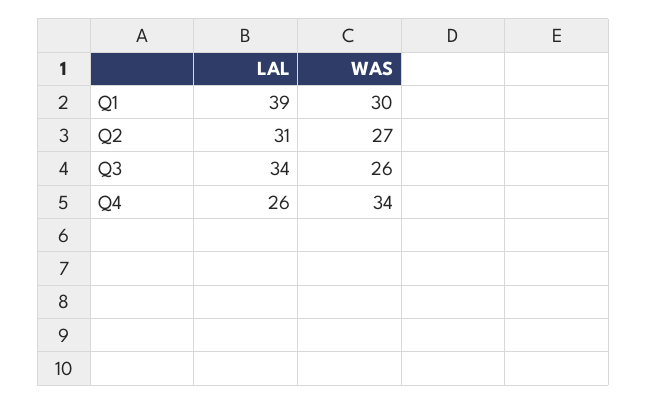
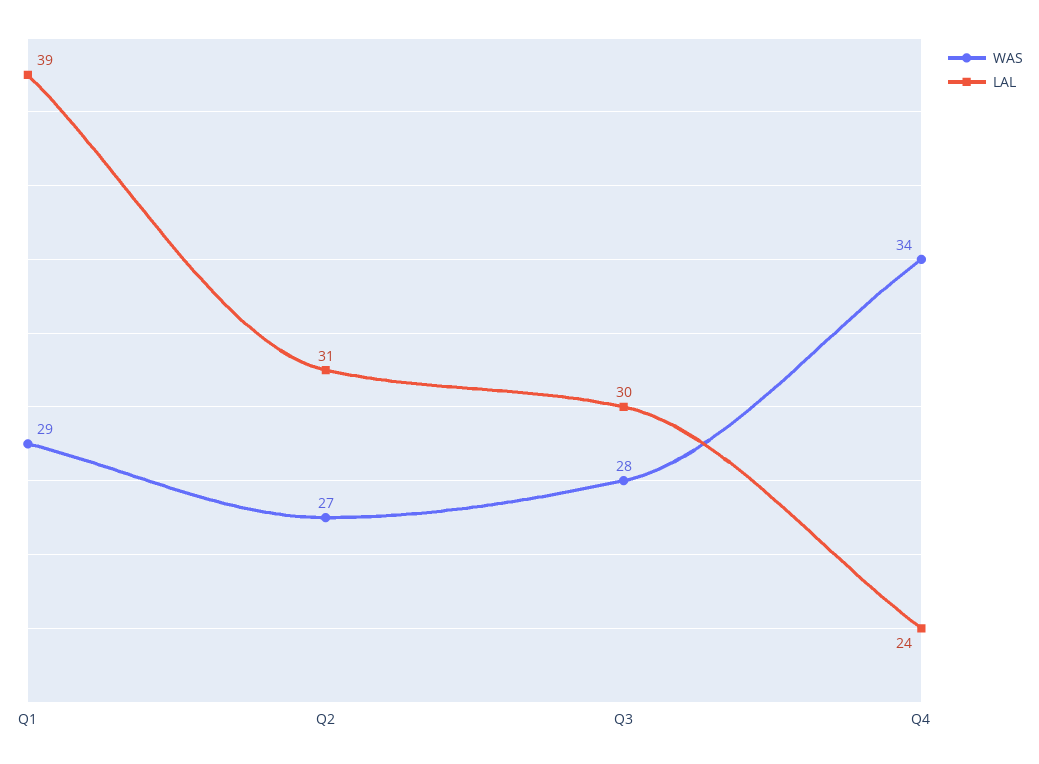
WAS, Q1: 30 -> 29
LAL, Q3: 34 -> 30
WAS, Q3: 26 -> 28
LAL, Q4: 26 -> 24

